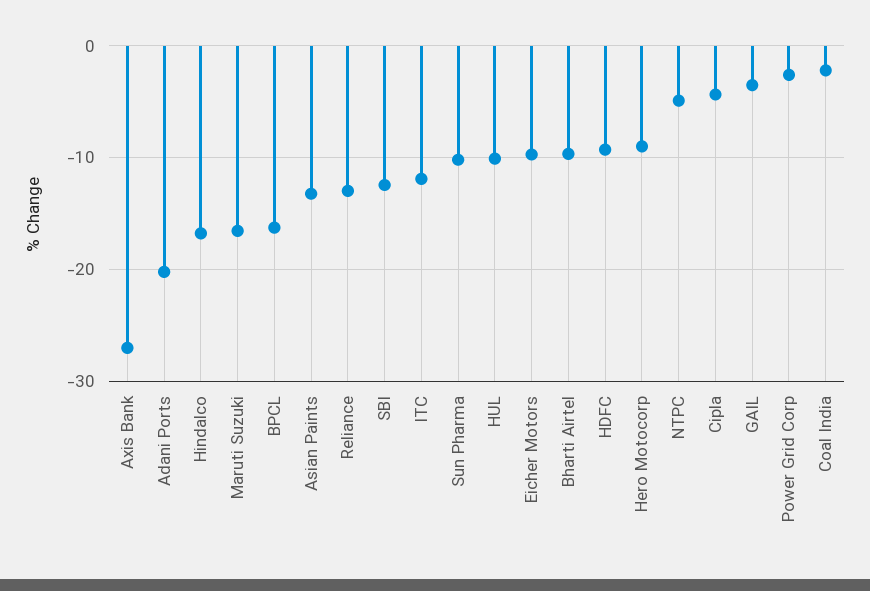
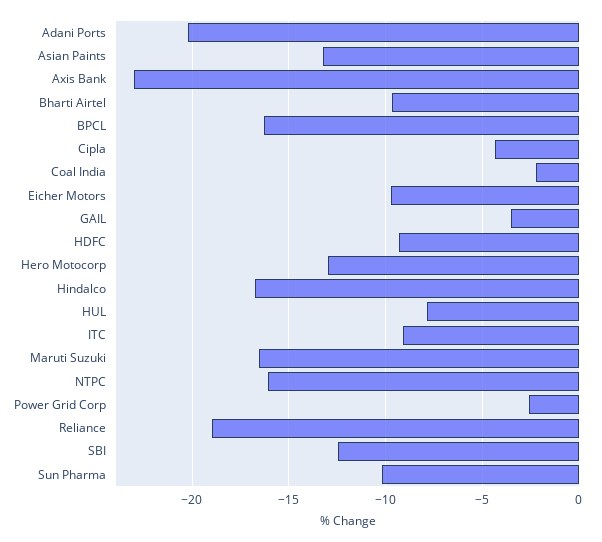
Axis Bank: -27 -> -23
Reliance: -13 -> -19
ITC: -12 -> -9
HUL: -10 -> -8
Hero Motocorp: -9 -> -13
NTPC: -5 -> -16

